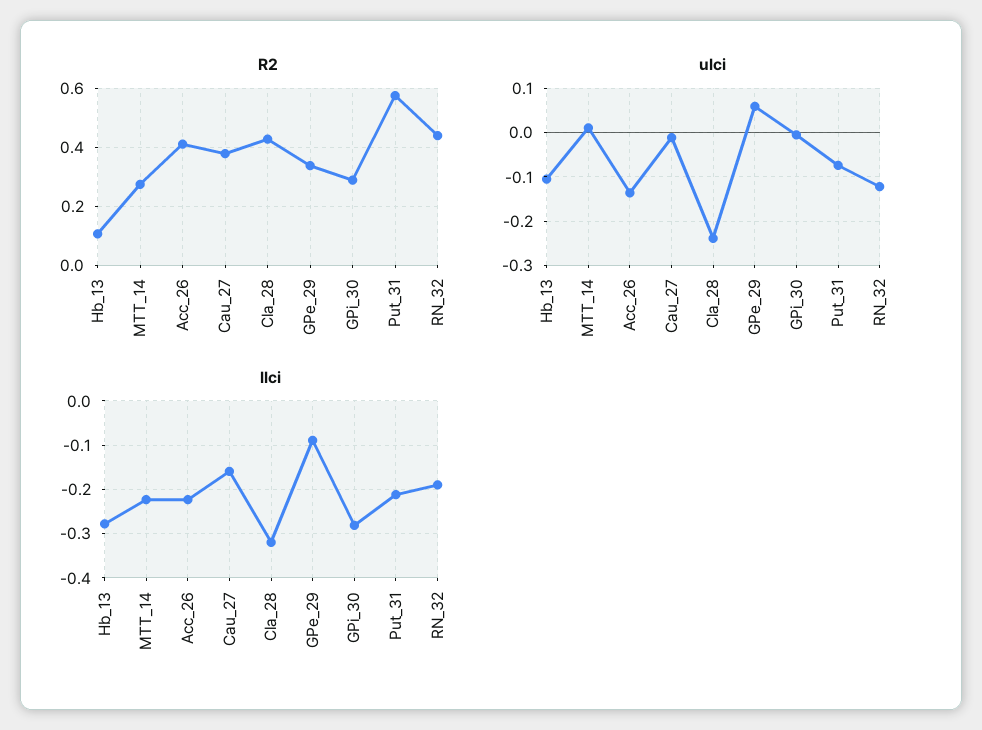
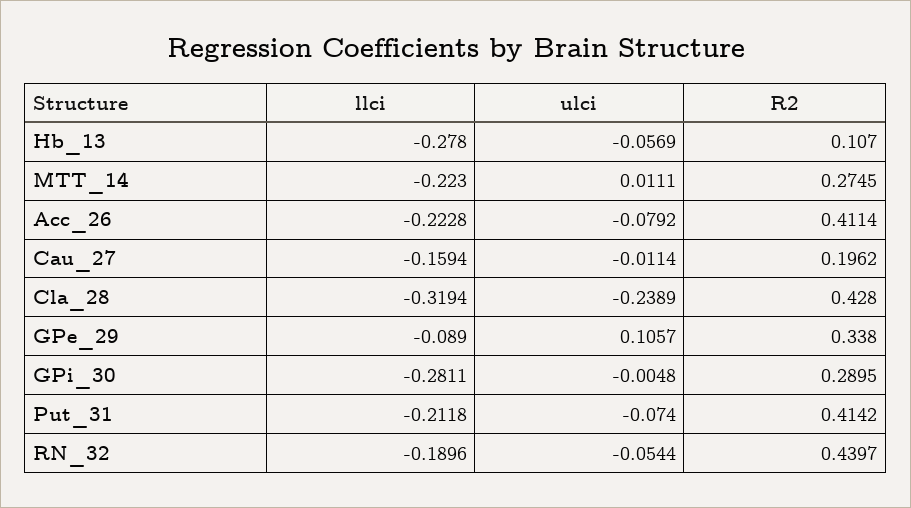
R2, Cau_27: 0.375 -> 0.1962
R2, Put_31: 0.575 -> 0.4142
ulci, Hb_13: -0.1 -> -0.0569
ulci, Acc_26: -0.14 -> -0.0792
ulci, GPe_29: 0.06 -> 0.1057
ulci, RN_32: -0.12 -> -0.0544

